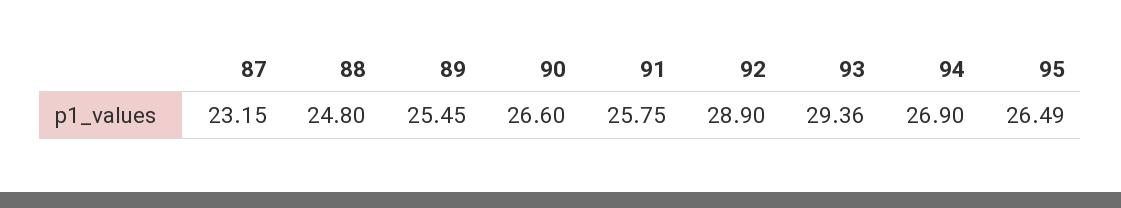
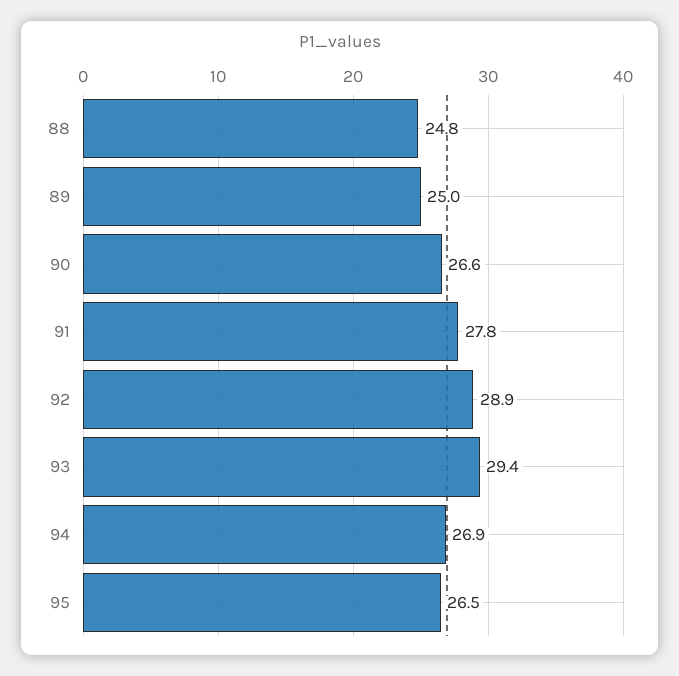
87: 23.15 -> none
89: 25.45 -> 25
91: 25.75 -> 27.8

